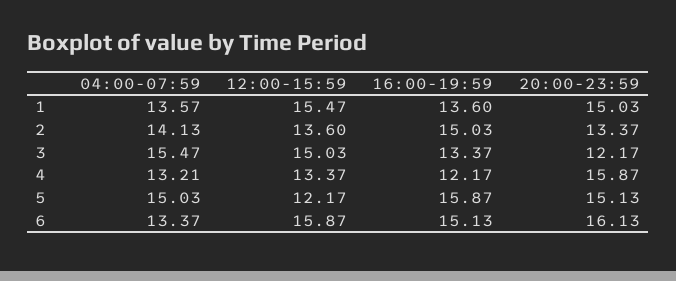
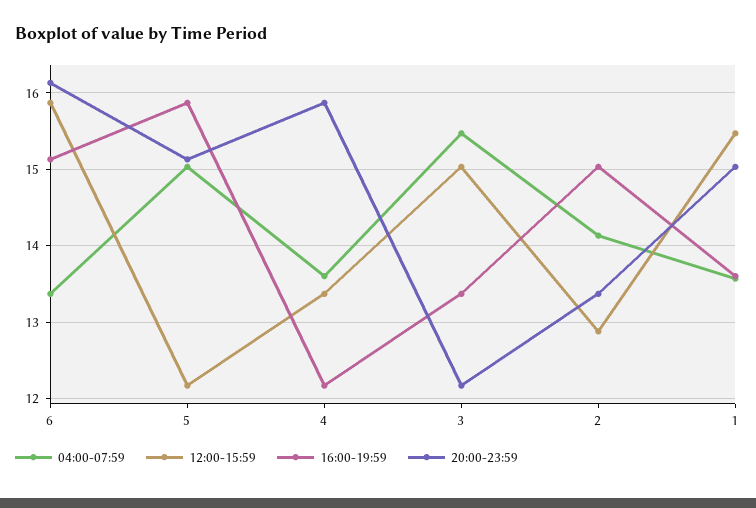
12:00-15:59, 2: 13.6 -> 12.9
04:00-07:59, 4: 13.21 -> 13.6

